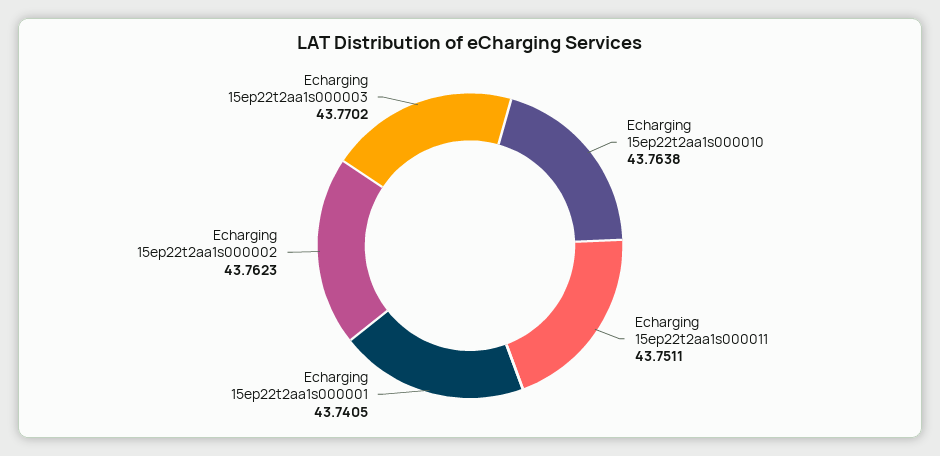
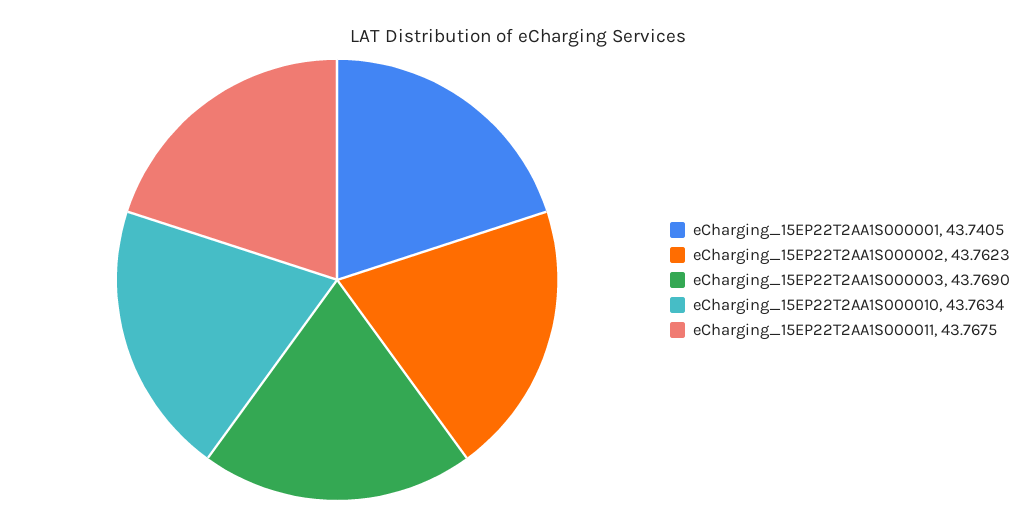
Echarging 15ep22t2aa1s000010: 43.7638 -> 43.7634
Echarging 15ep22t2aa1s000011: 43.7511 -> 43.7675
Echarging 15ep22t2aa1s000003: 43.7702 -> 43.769

